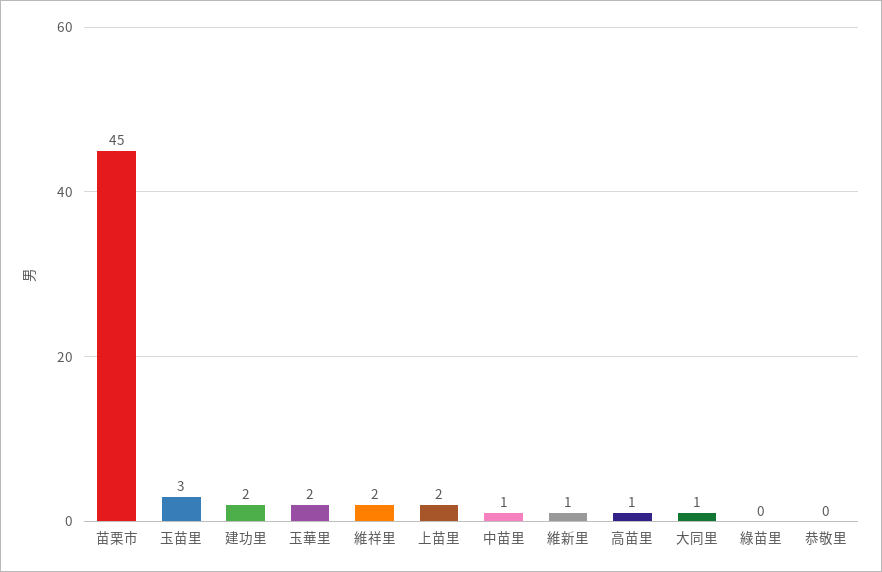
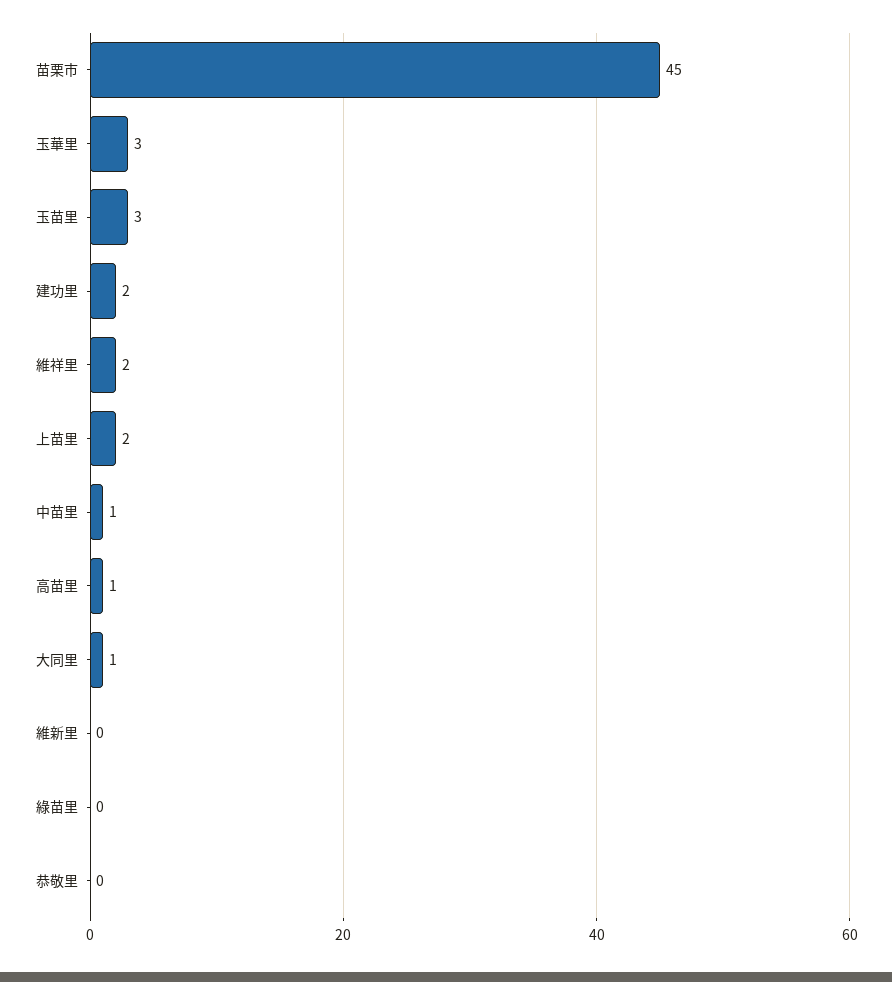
玉華里: 2 -> 3
維新里: 1 -> 0

